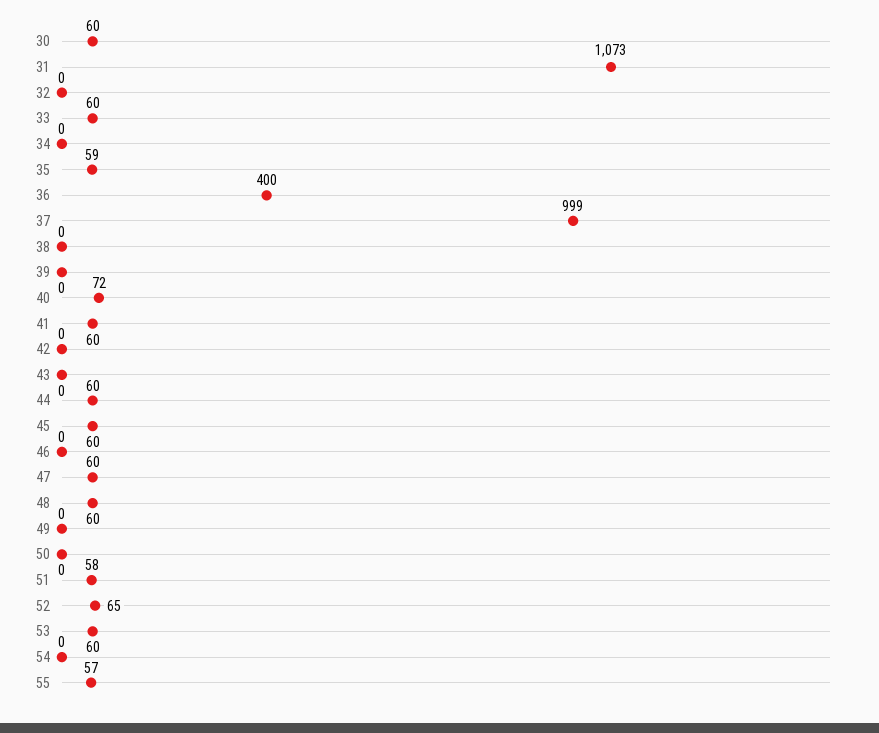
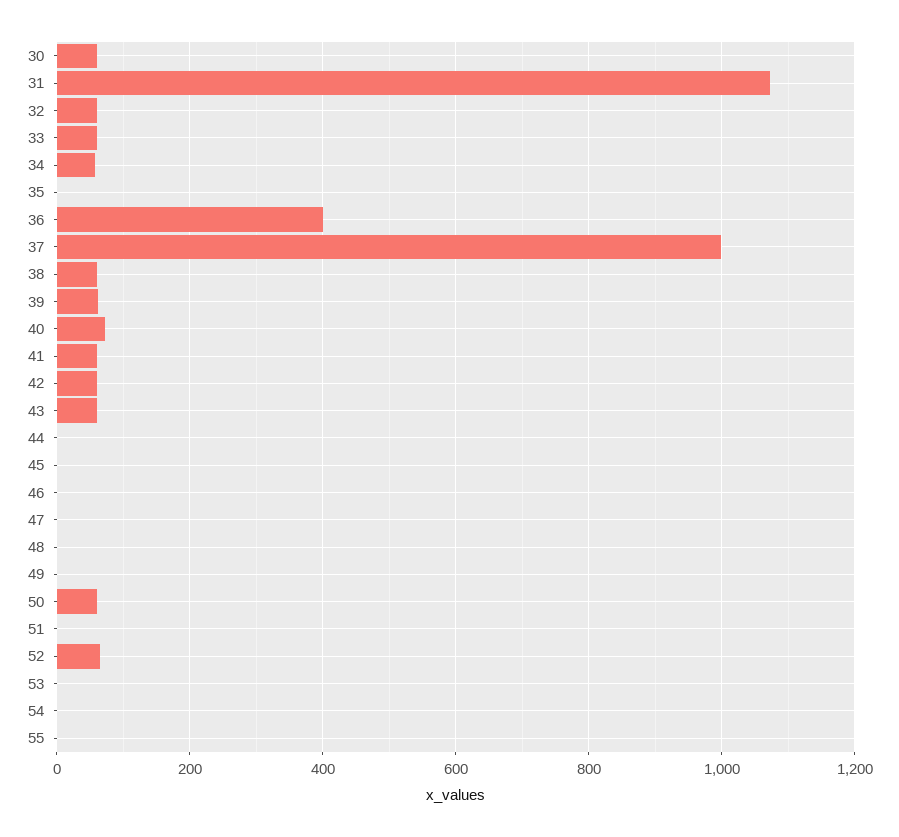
32: 0 -> 60
34: 0 -> 60
35: 59 -> 0
38: 0 -> 60
39: 0 -> 60
42: 0 -> 60
43: 0 -> 60
44: 60 -> 0
45: 60 -> 0
47: 60 -> 0
48: 60 -> 0
50: 0 -> 60
51: 58 -> 0
53: 60 -> 0
55: 57 -> 0

